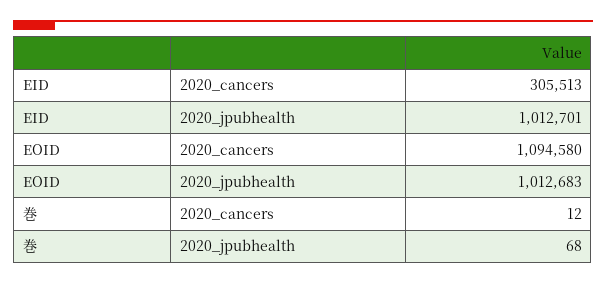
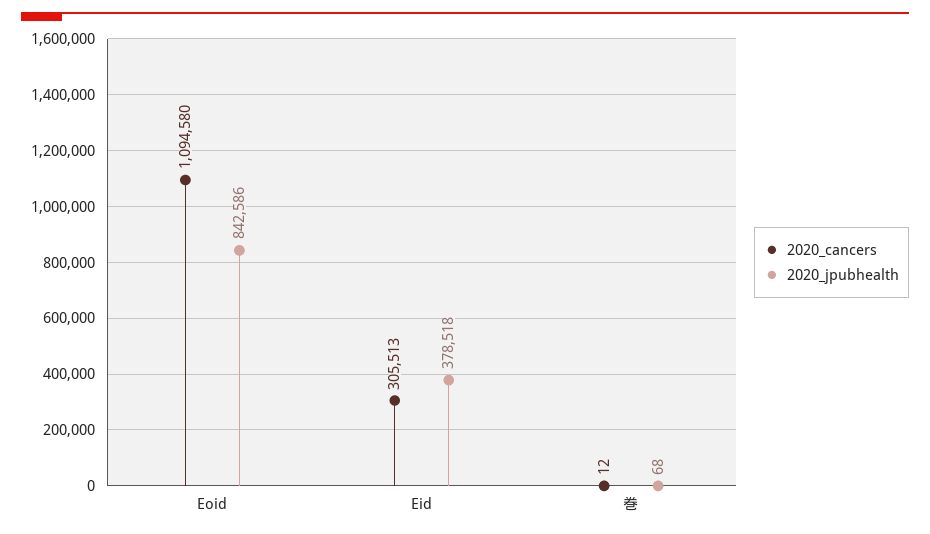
2020_jpubhealth, EID: 1012701 -> 378518
2020_jpubhealth, EOID: 1012683 -> 842586

